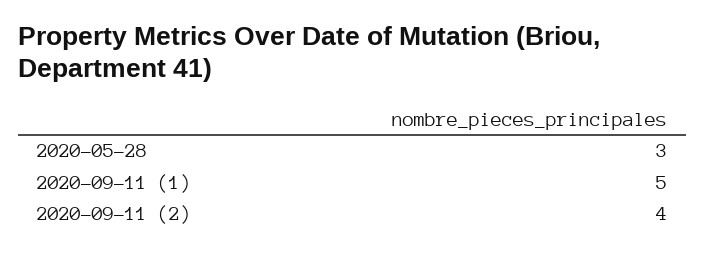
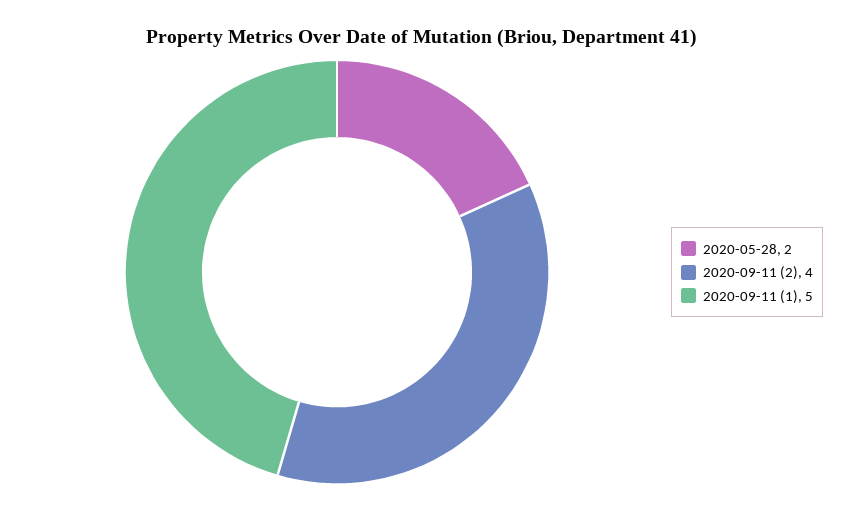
2020-05-28: 3 -> 2

